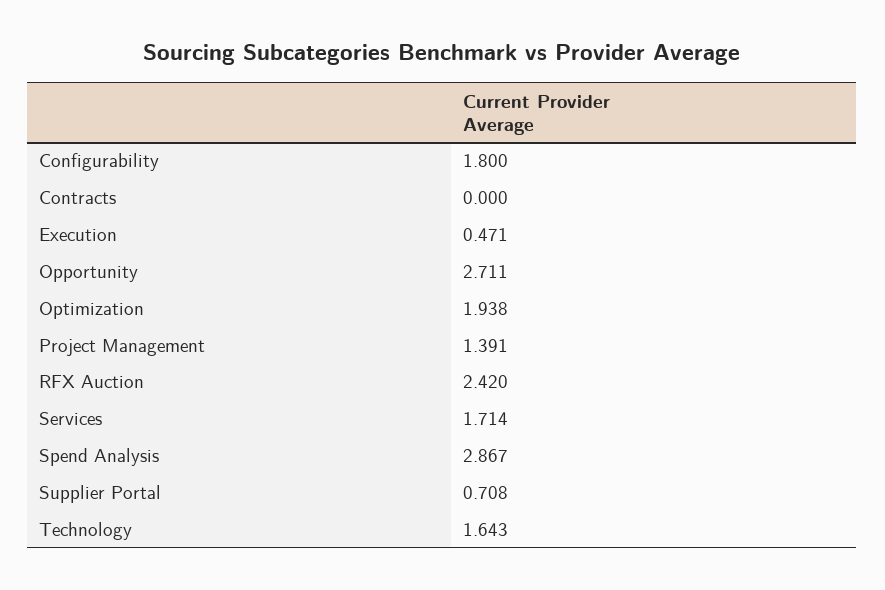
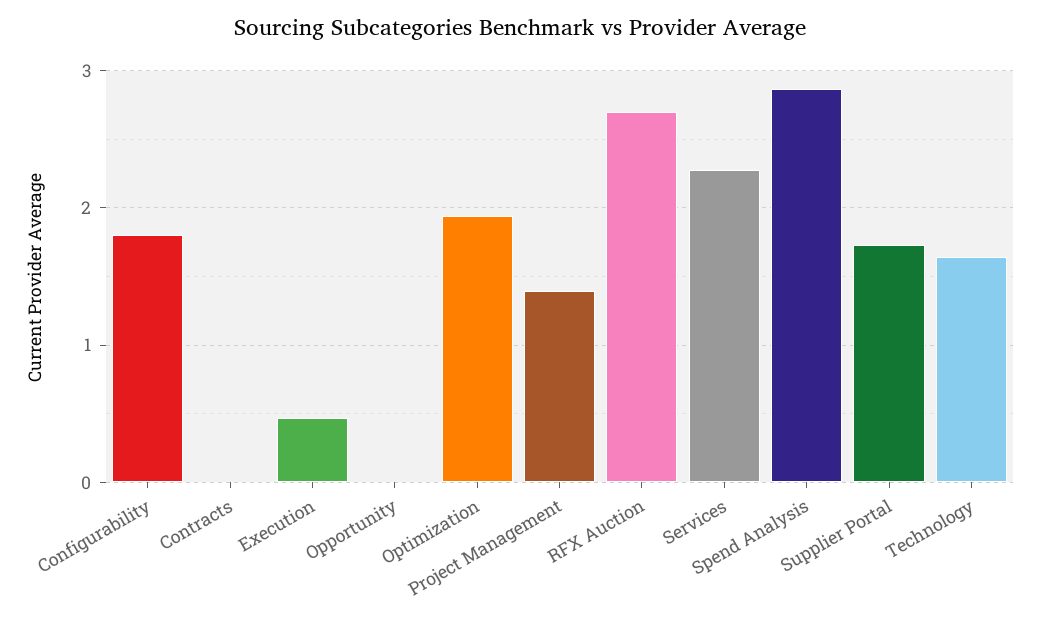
Opportunity: 2.711 -> 0
RFX Auction: 2.42 -> 2.7
Services: 1.714 -> 2.3
Supplier Portal: 0.708 -> 1.7

